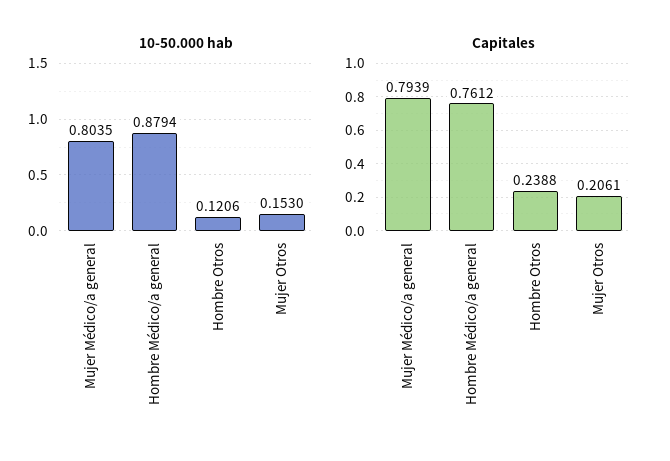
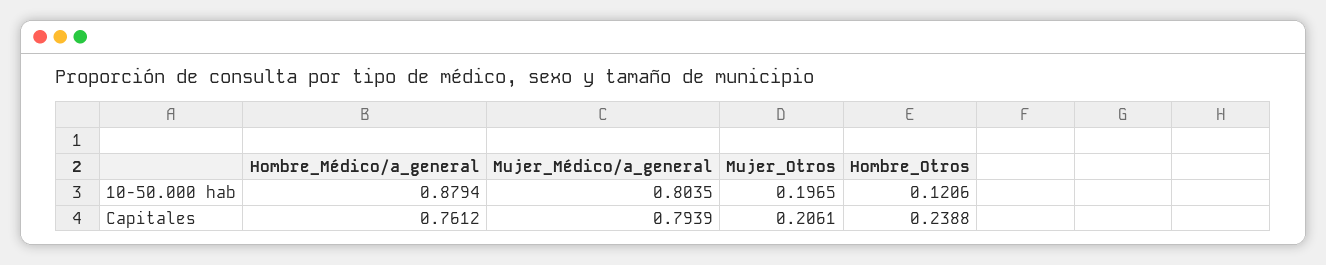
10-50.000 hab, Mujer Otros: 0.153 -> 0.1965

